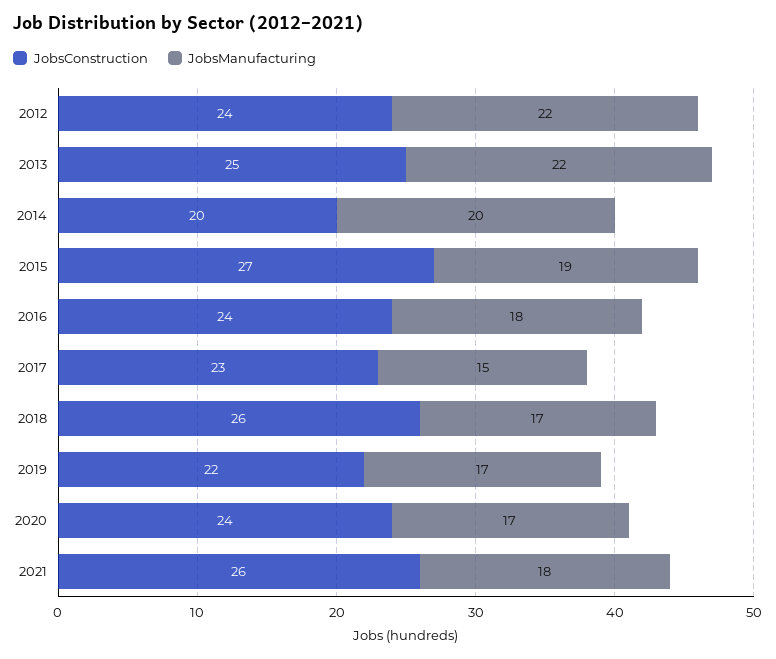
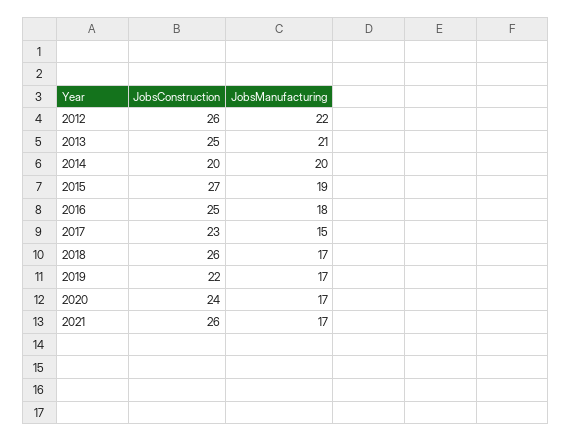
JobsConstruction, 2012: 24 -> 26
JobsManufacturing, 2013: 22 -> 21
JobsConstruction, 2016: 24 -> 25
JobsManufacturing, 2021: 18 -> 17

